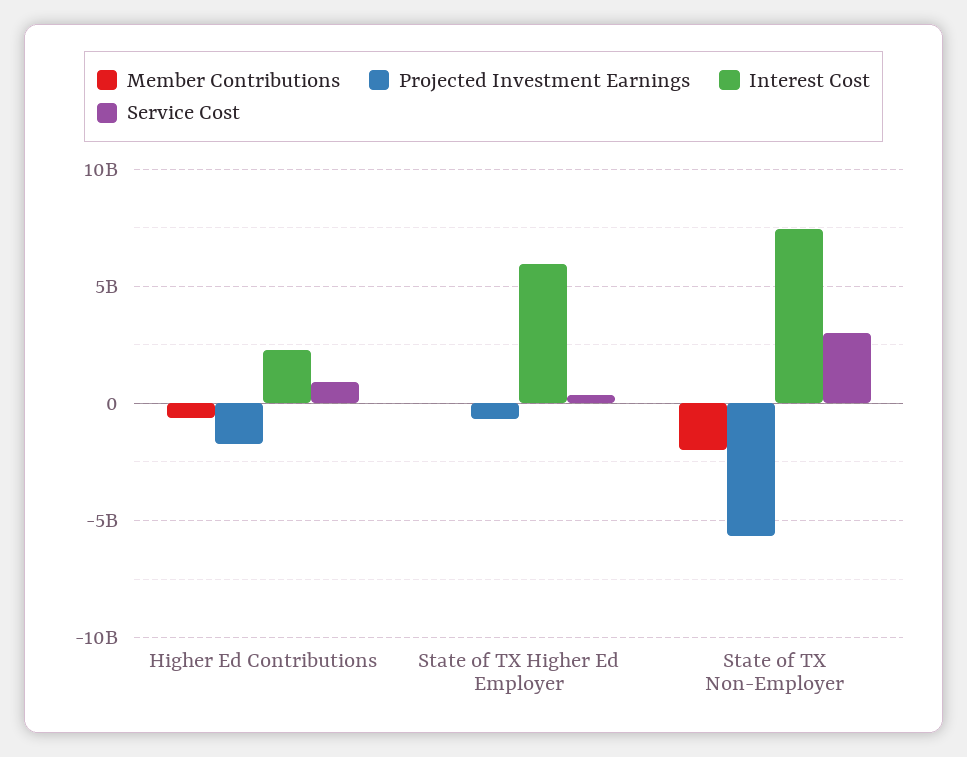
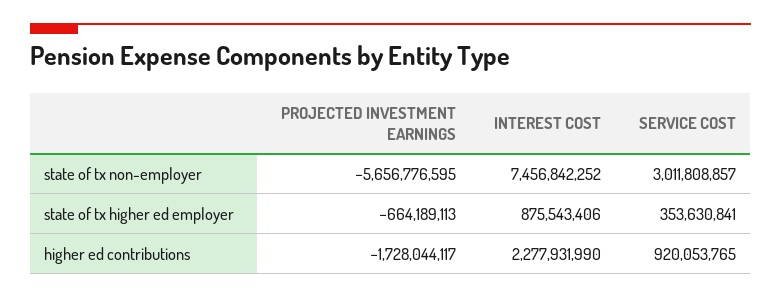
Member Contributions, Higher Ed Contributions: -500000000 -> none
Member Contributions, State of TX Higher Ed Employer: 0 -> none
Interest Cost, State of TX Higher Ed Employer: 6000000000 -> 875543406
Member Contributions, State of TX Non-Employer: -2000000000 -> none

